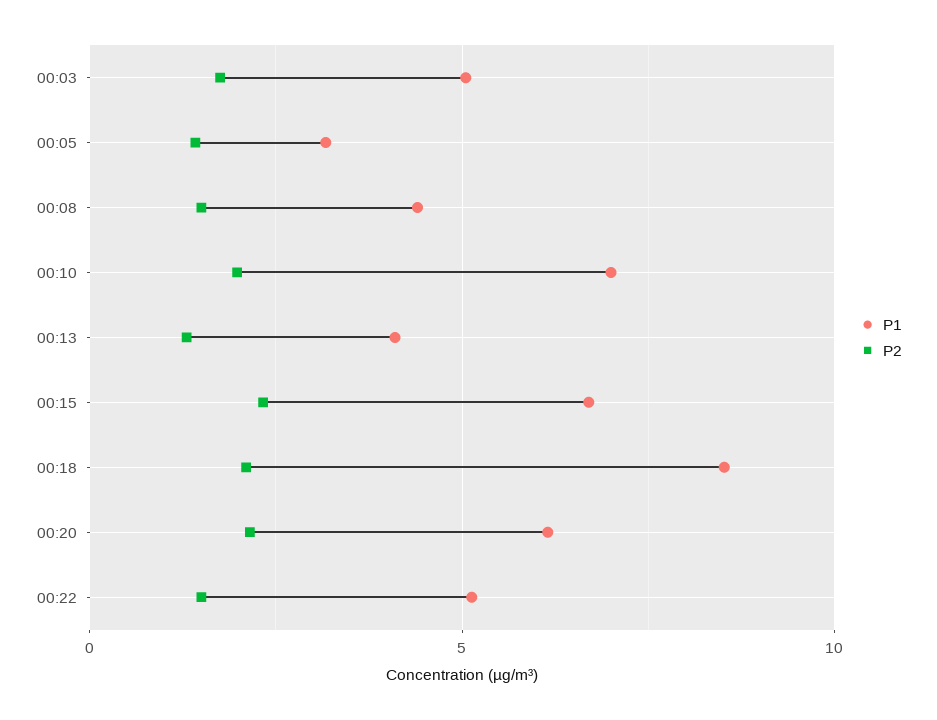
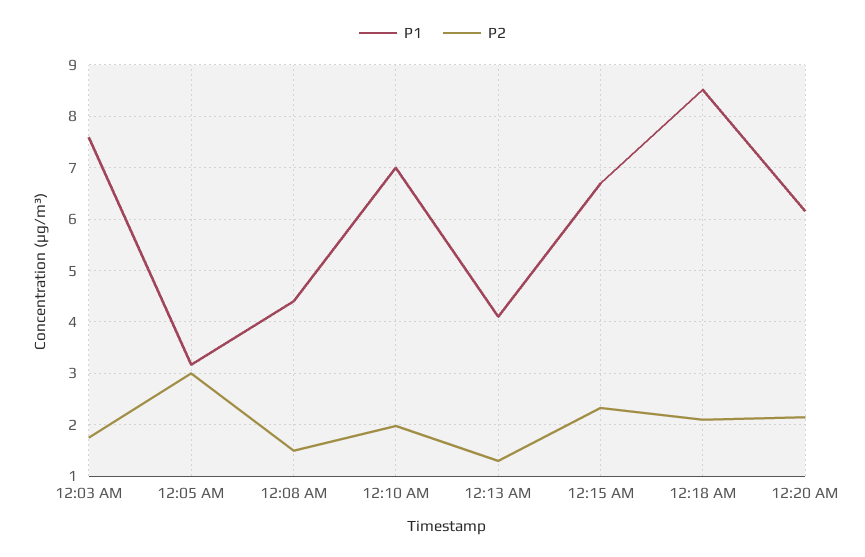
P1, 00:03: 5 -> 7.6
P2, 00:05: 1.5 -> 3
P1, 00:22: 5 -> none
P2, 00:22: 1.5 -> none

